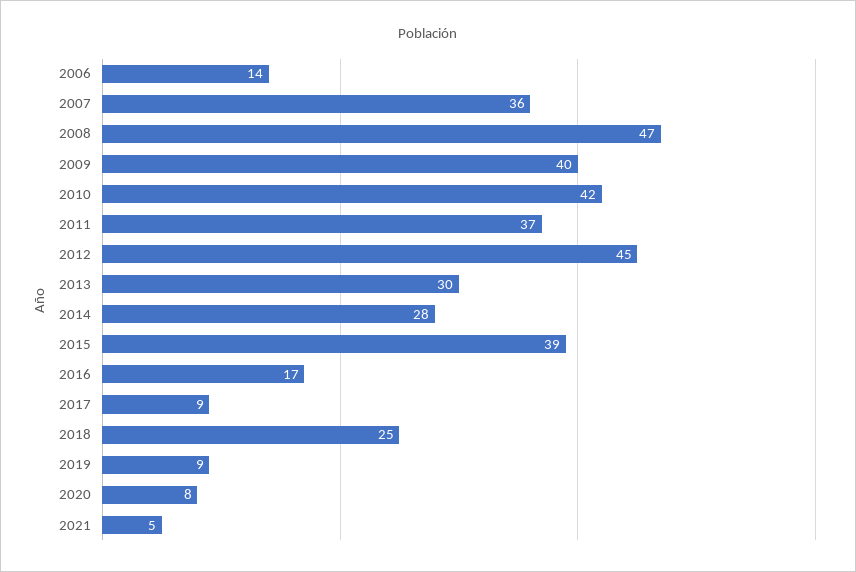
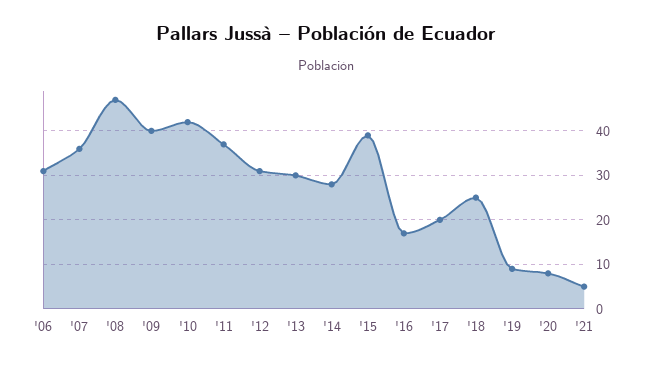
2006: 14 -> 30
2012: 45 -> 30
2017: 9 -> 20

